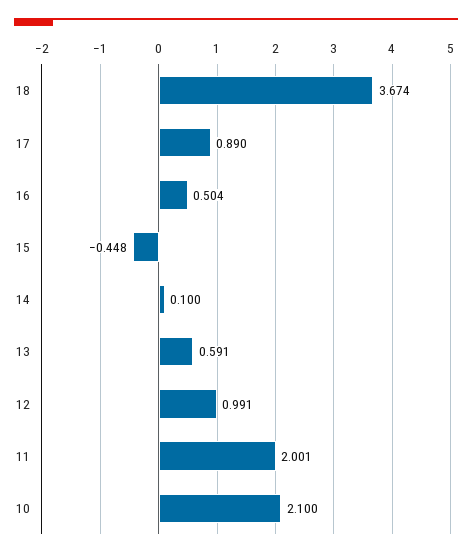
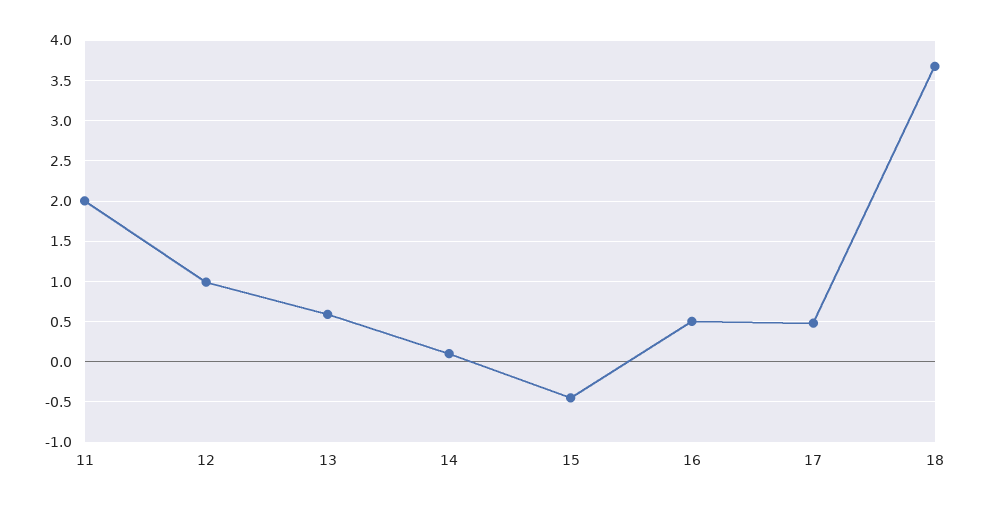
17: 0.89 -> 0.5
10: 2.1 -> none

